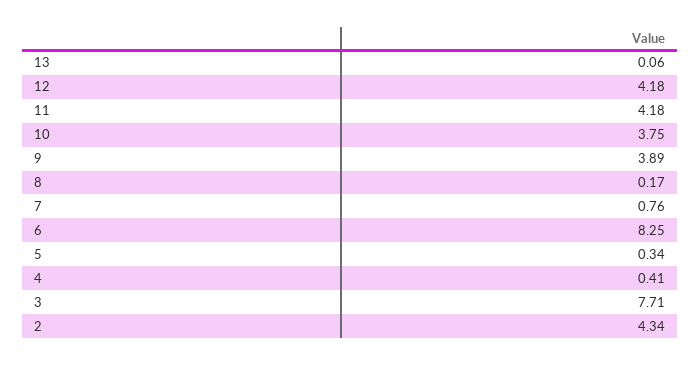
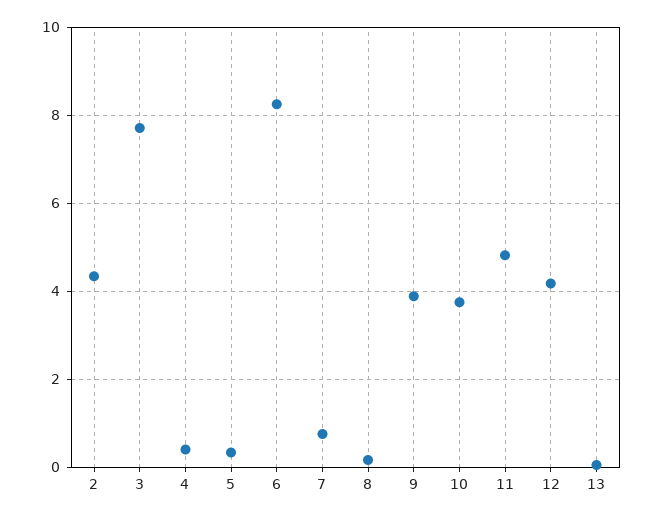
11: 4.18 -> 4.8

